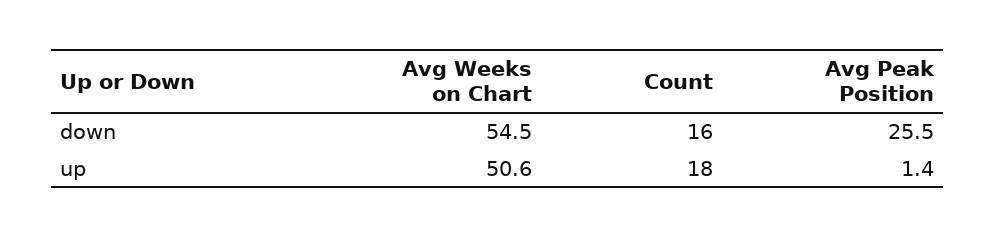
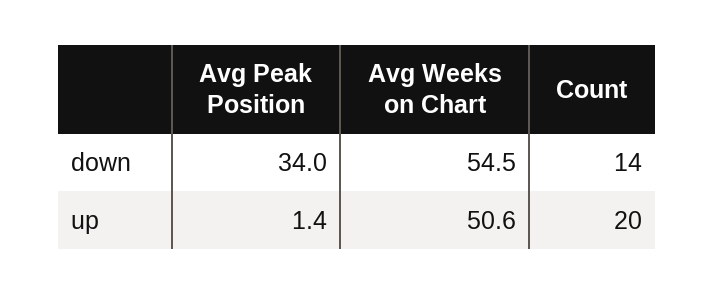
Count, down: 16 -> 14
Avg Peak Position, down: 25.5 -> 34
Count, up: 18 -> 20

